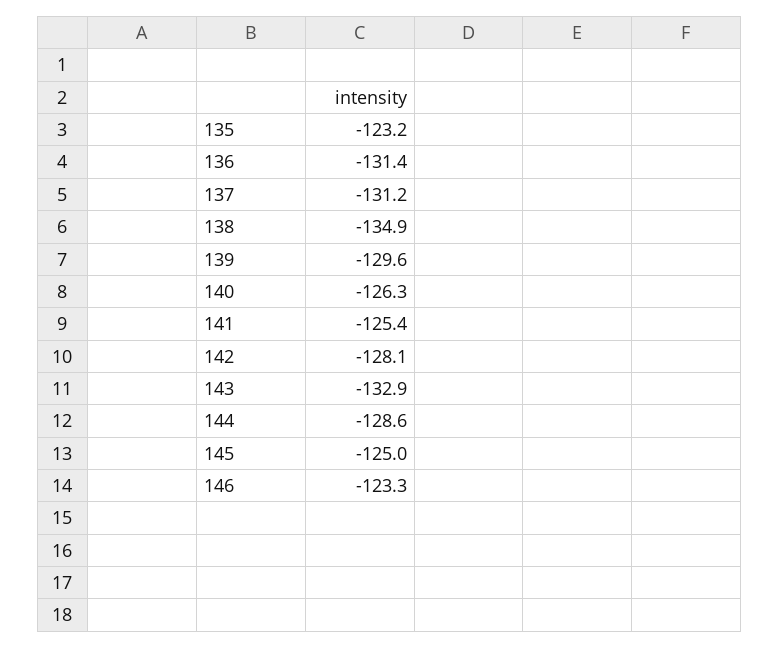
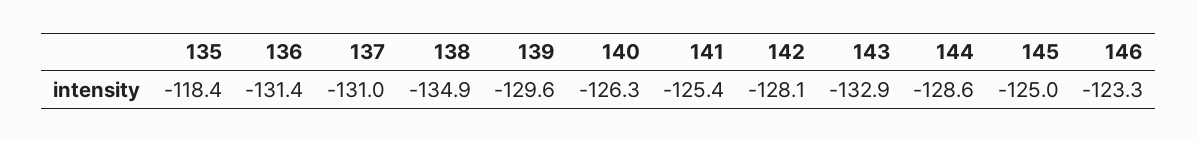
135: -123.2 -> -118.4
137: -131.2 -> -131

